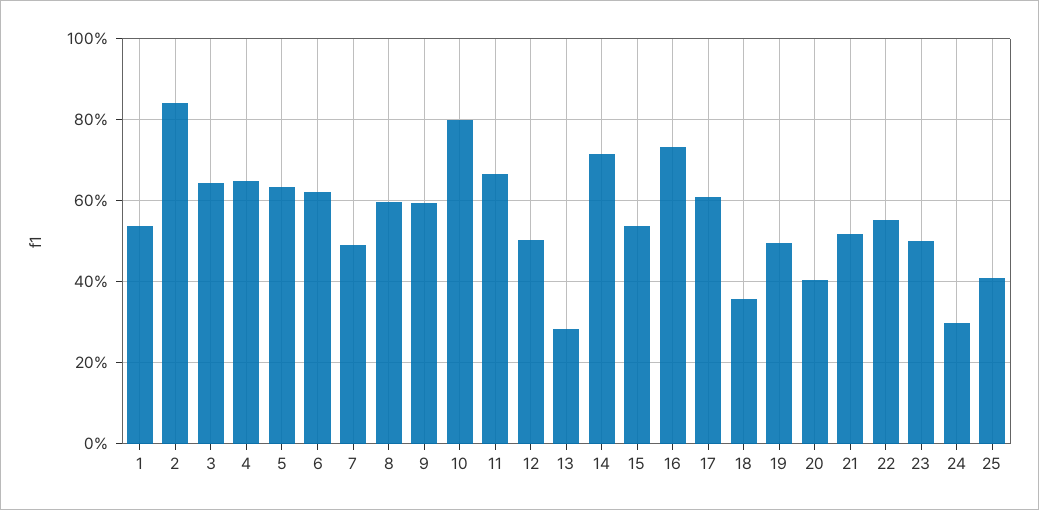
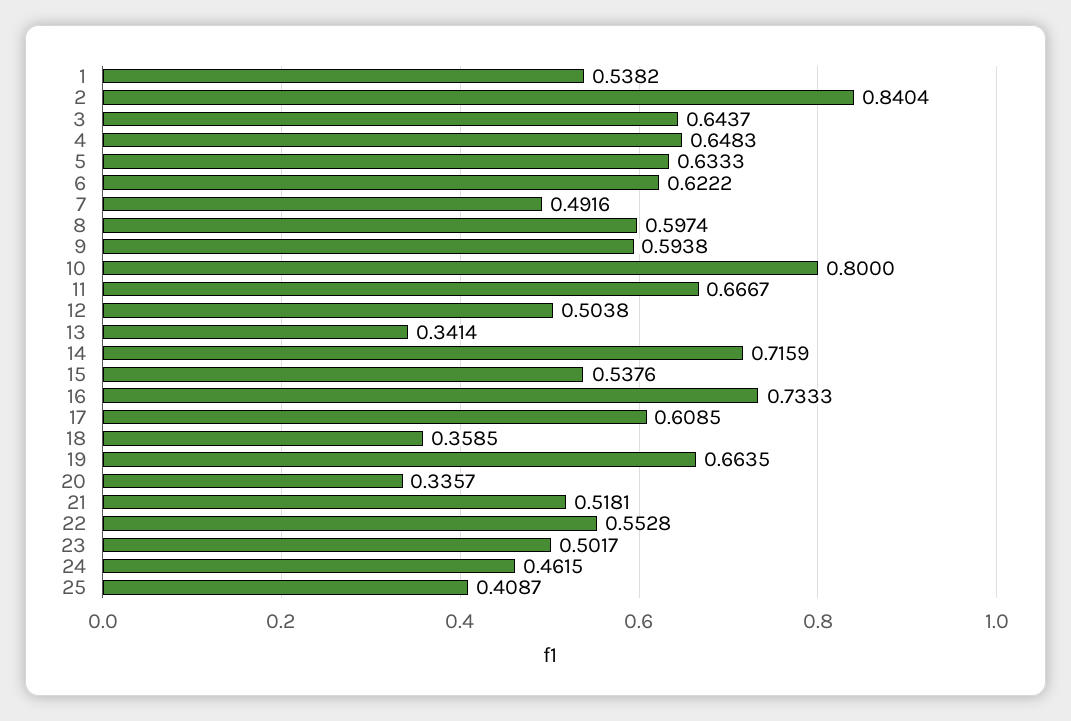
13: 0.28 -> 0.3414
19: 0.5 -> 0.6635
20: 0.4 -> 0.3357
24: 0.3 -> 0.4615

